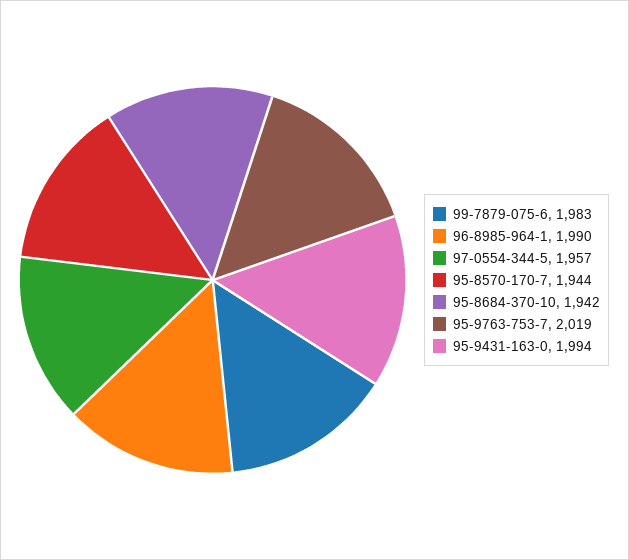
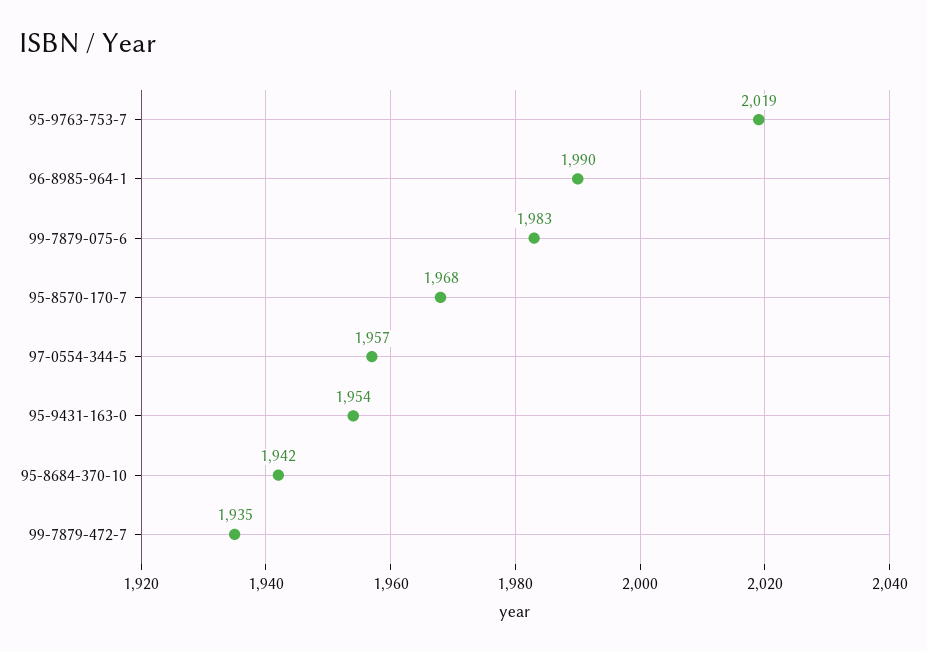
95-8570-170-7: 1944 -> 1968
95-9431-163-0: 1994 -> 1954
99-7879-472-7: none -> 1935

